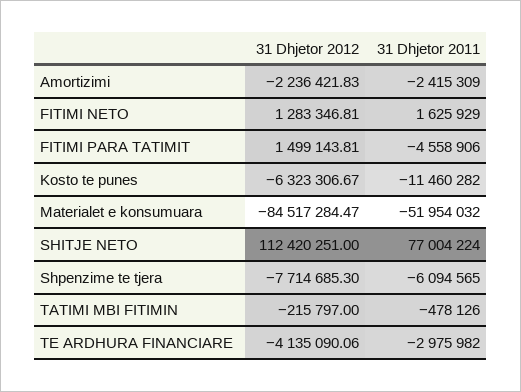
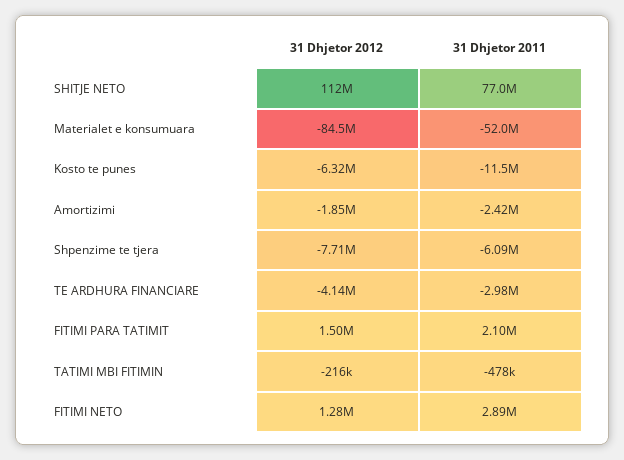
31 Dhjetor 2012, Amortizimi: -2236421.83 -> -1850000
31 Dhjetor 2011, FITIMI NETO: 1625929 -> 2890000
31 Dhjetor 2011, FITIMI PARA TATIMIT: -4558906 -> 2100000

